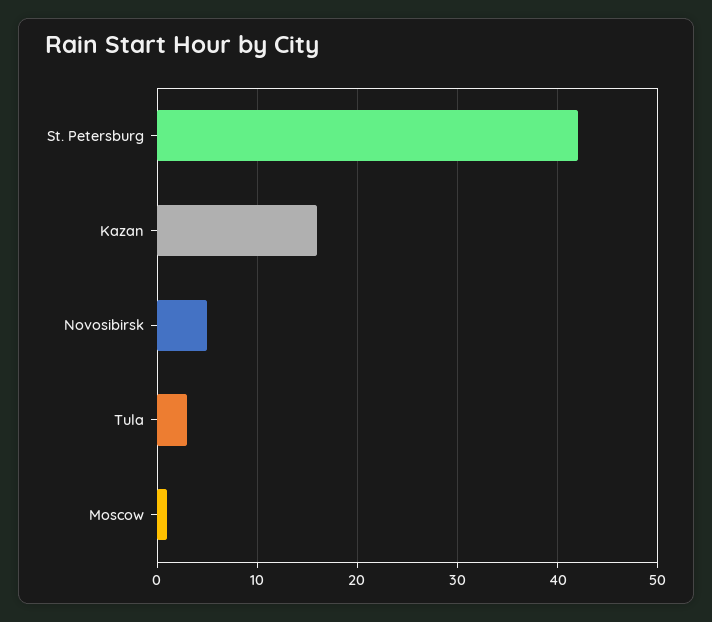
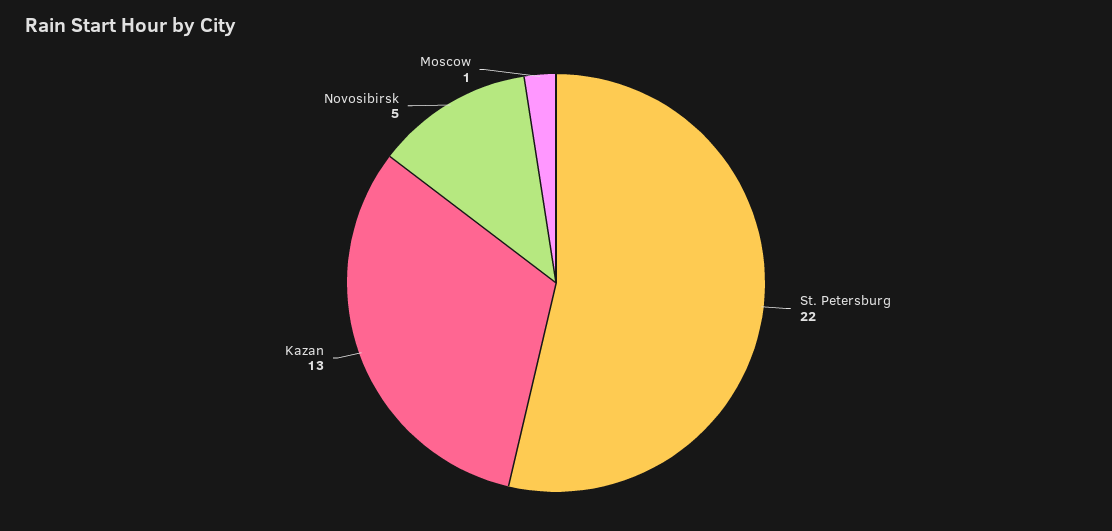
St. Petersburg: 42 -> 22
Kazan: 16 -> 13
Tula: 3 -> none

